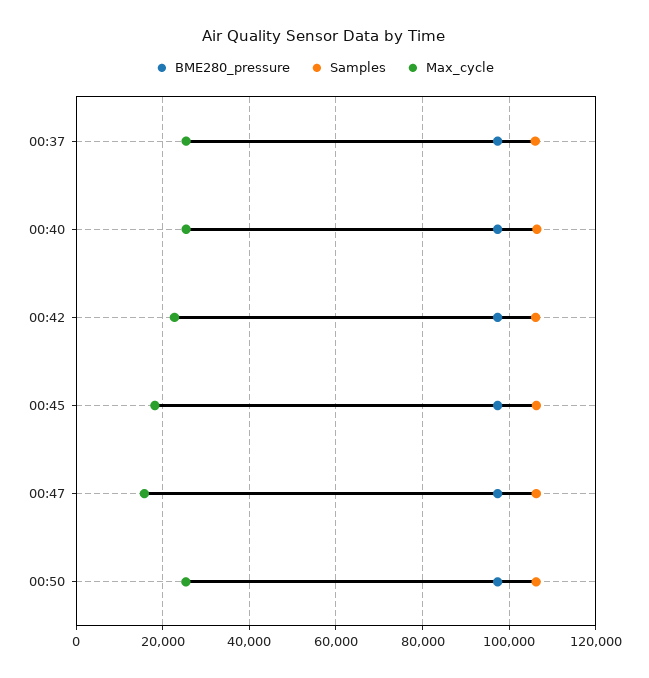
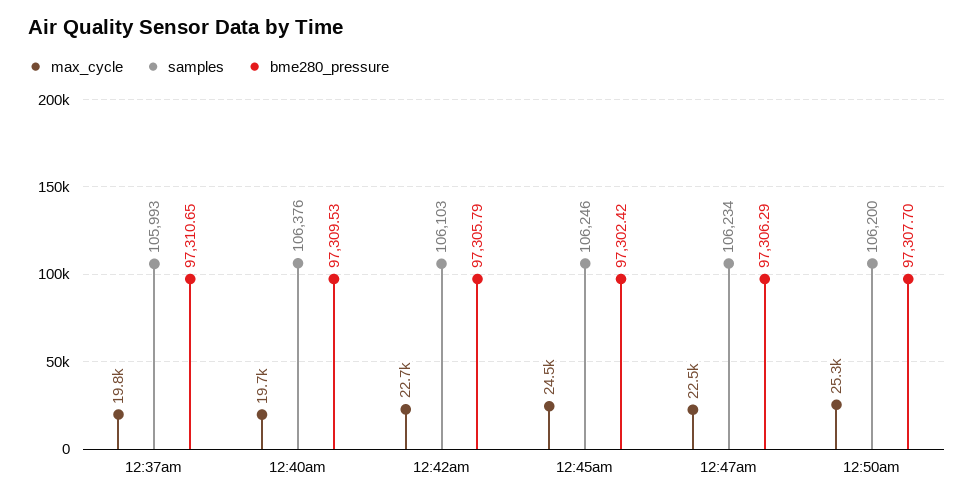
Max_cycle, 00:37: 26000 -> 19800
Max_cycle, 00:40: 26000 -> 19700
Max_cycle, 00:45: 18000 -> 24500
Max_cycle, 00:47: 16000 -> 22500

